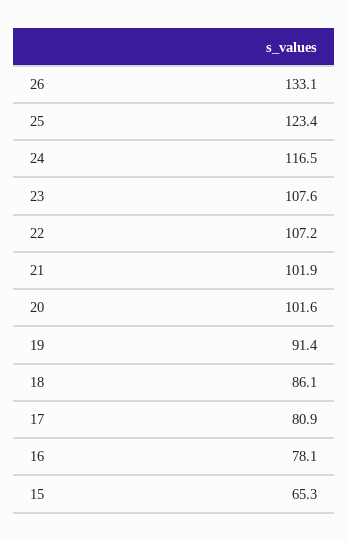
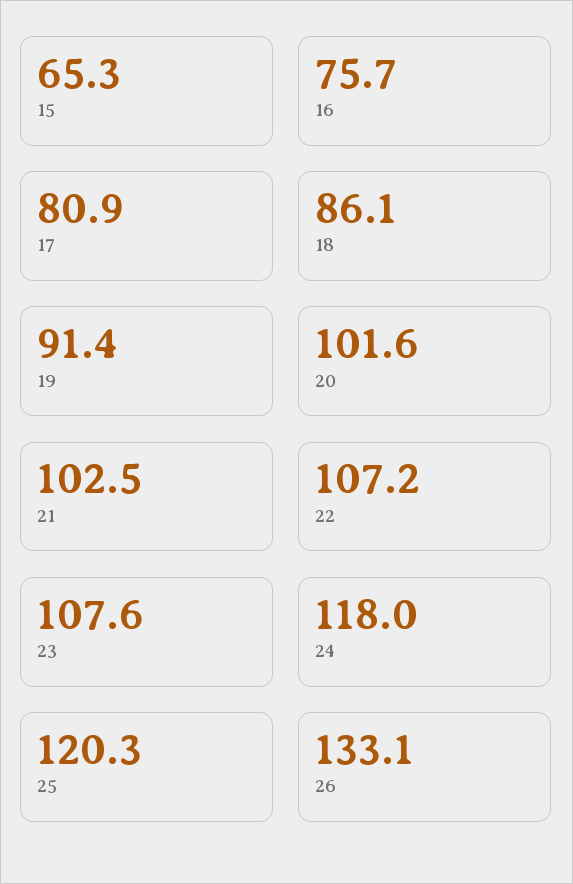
25: 123.4 -> 120.3
24: 116.5 -> 118
21: 101.9 -> 102.5
16: 78.1 -> 75.7

